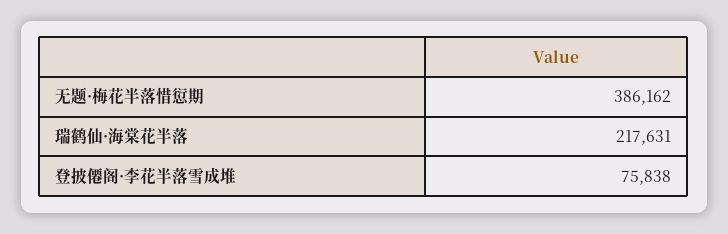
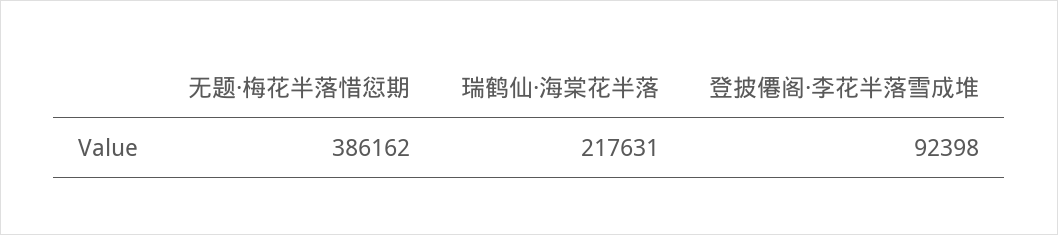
登披僊阁·李花半落雪成堆: 75838 -> 92398

